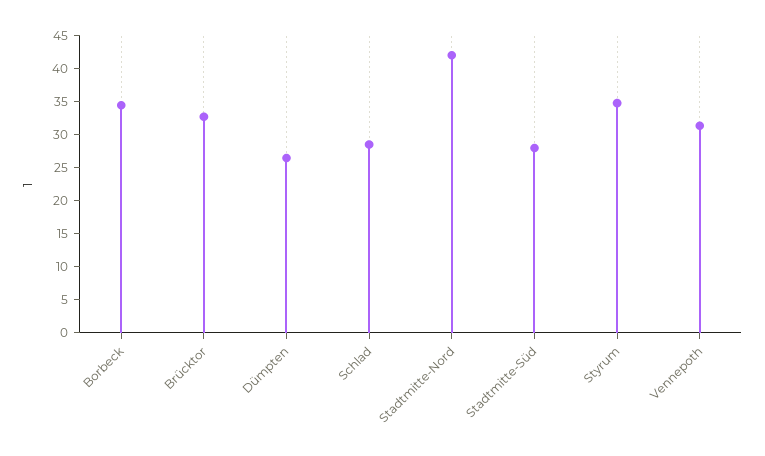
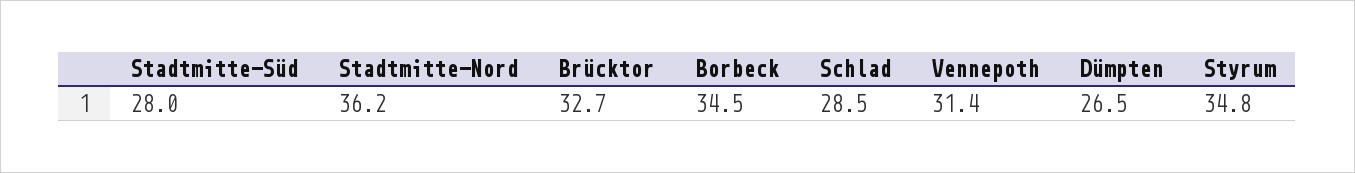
Stadtmitte-Nord: 42.5 -> 36.2

